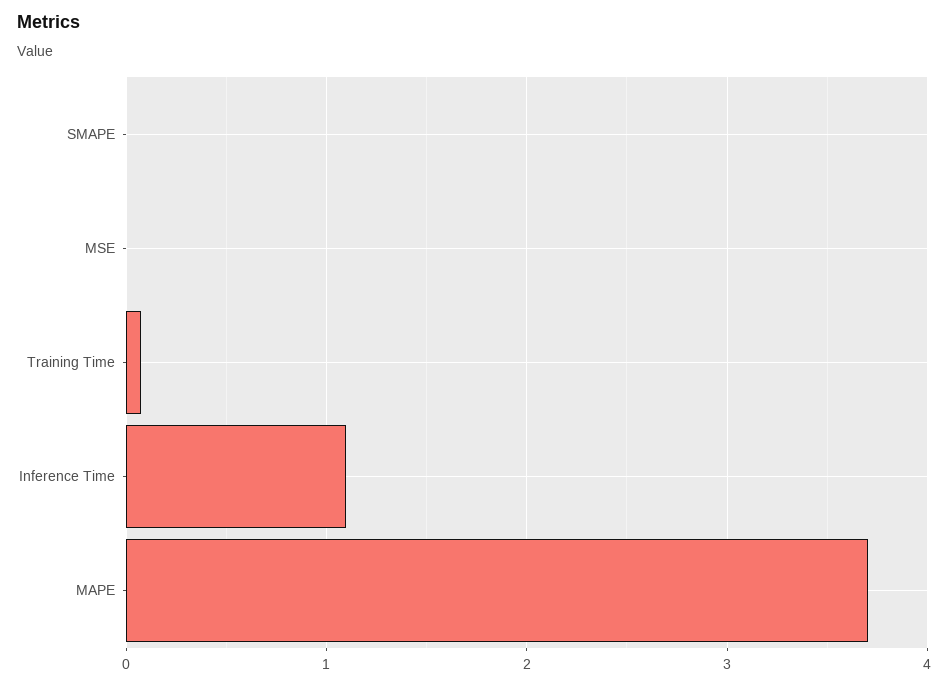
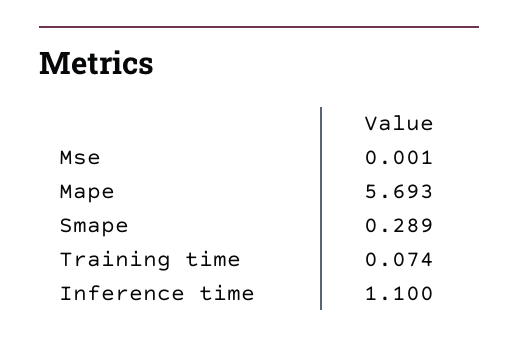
SMAPE: 0 -> 0.289
MAPE: 3.7 -> 5.693

